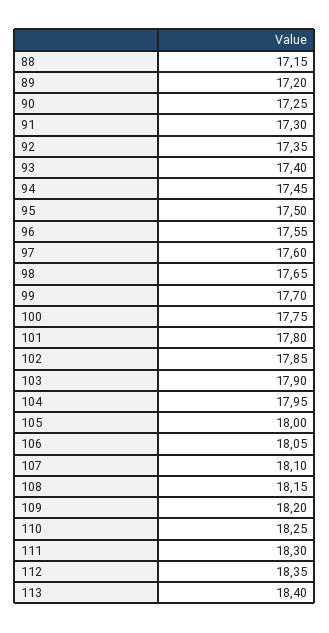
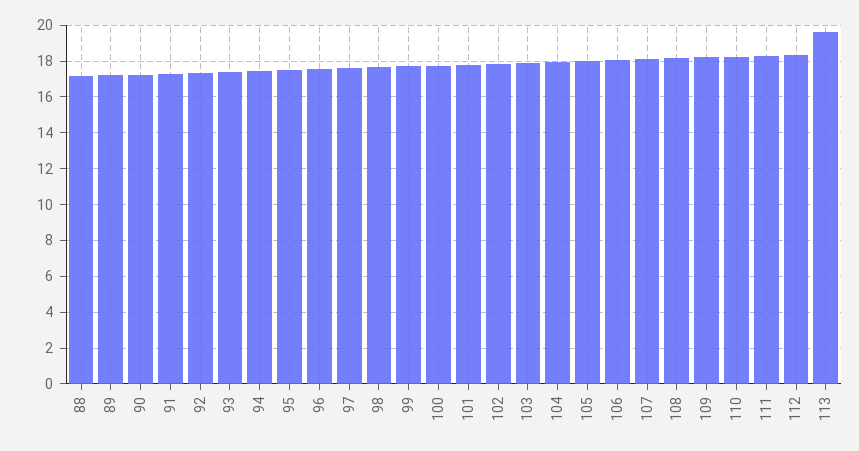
113: 18.4 -> 19.5

